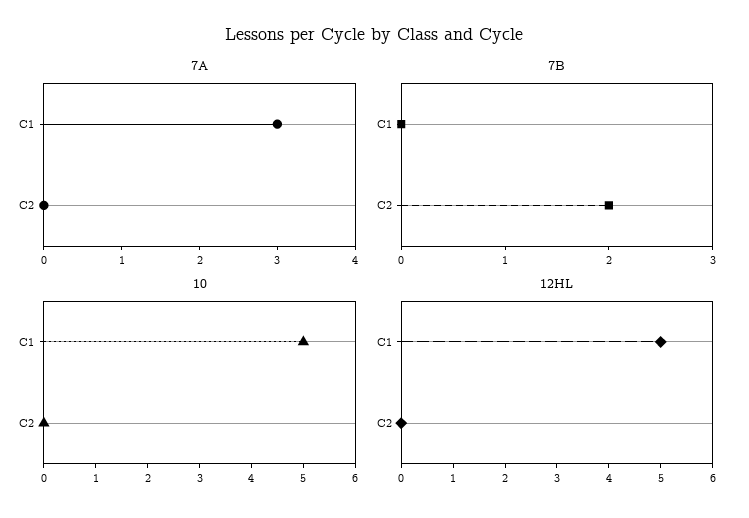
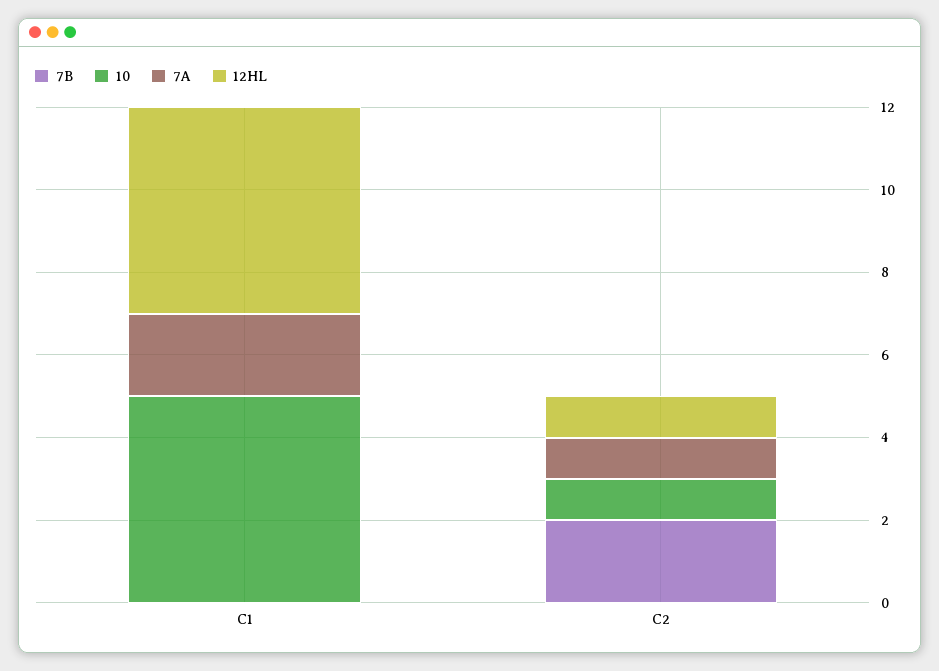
7A, C1: 3 -> 2
7A, C2: 0 -> 1
10, C2: 0 -> 1
12HL, C2: 0 -> 1

